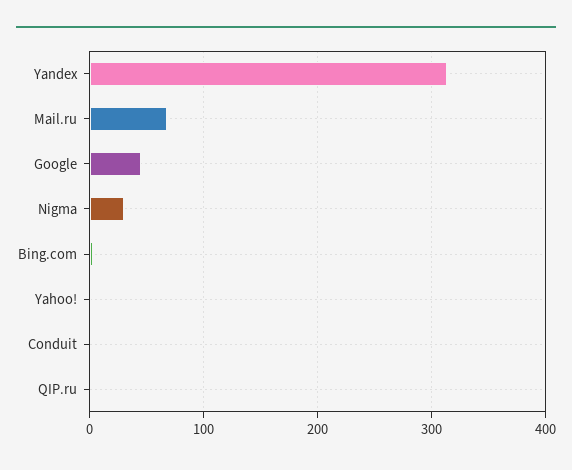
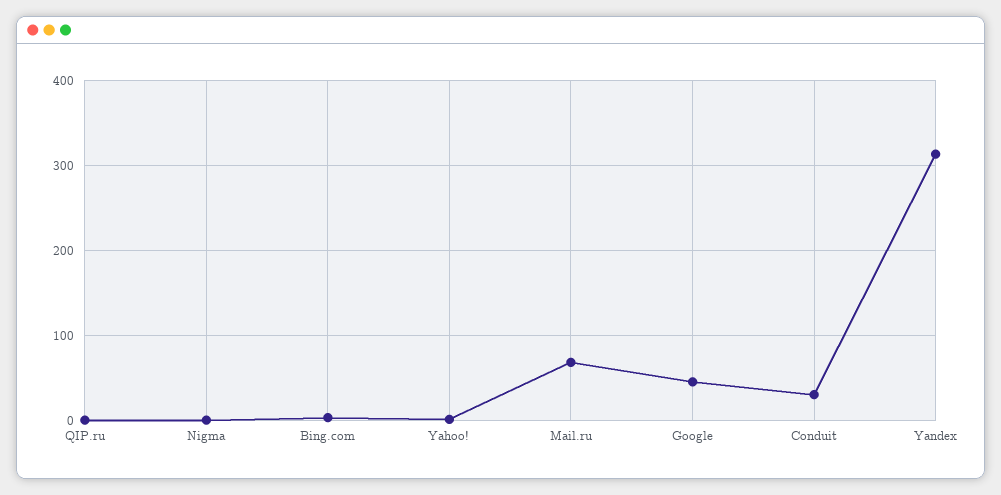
Nigma: 30 -> 0
Conduit: 0 -> 30

